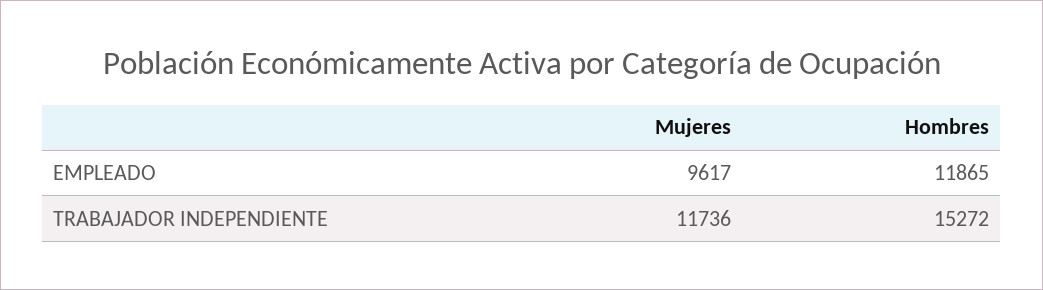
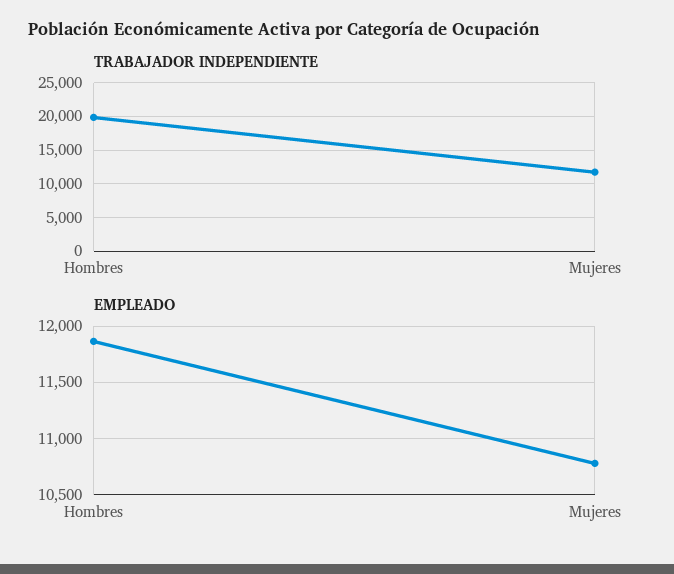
EMPLEADO, Mujeres: 9617 -> 10800
TRABAJADOR INDEPENDIENTE, Hombres: 15272 -> 20000

